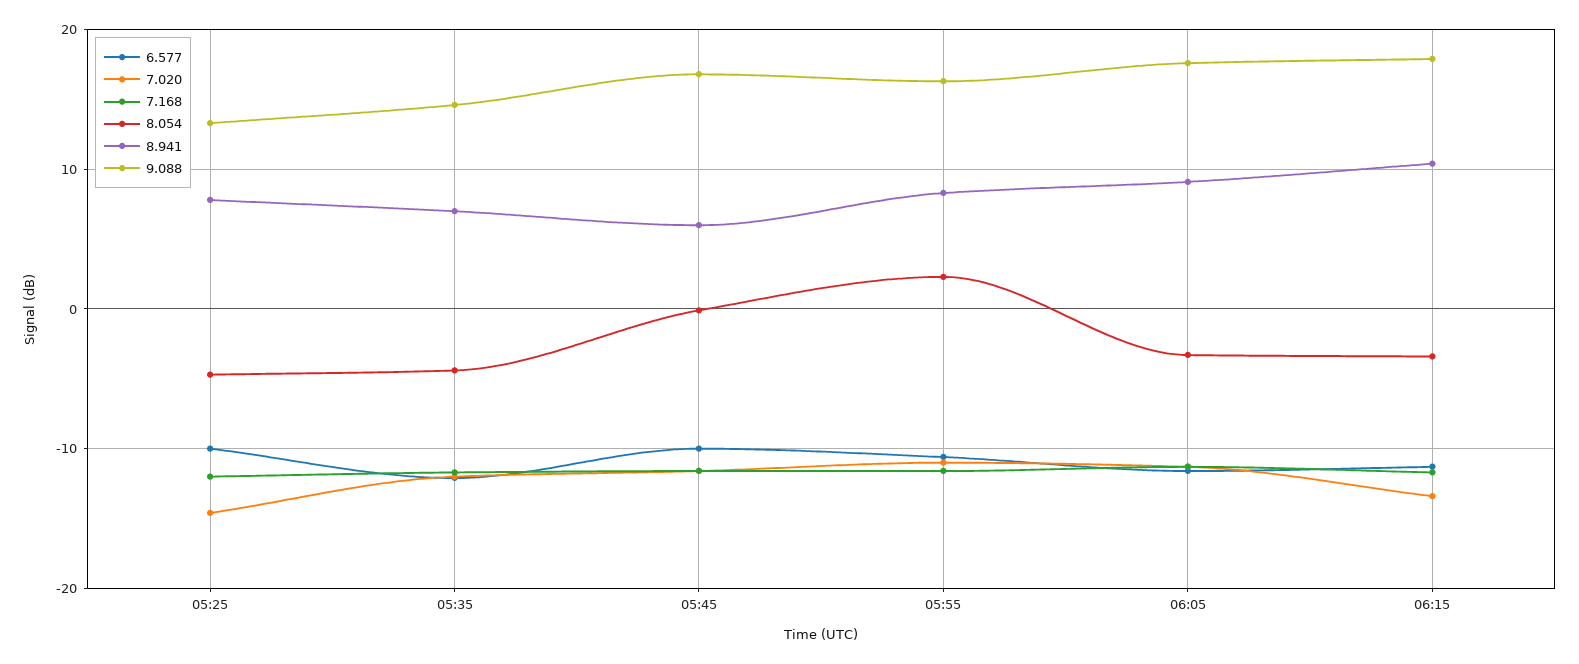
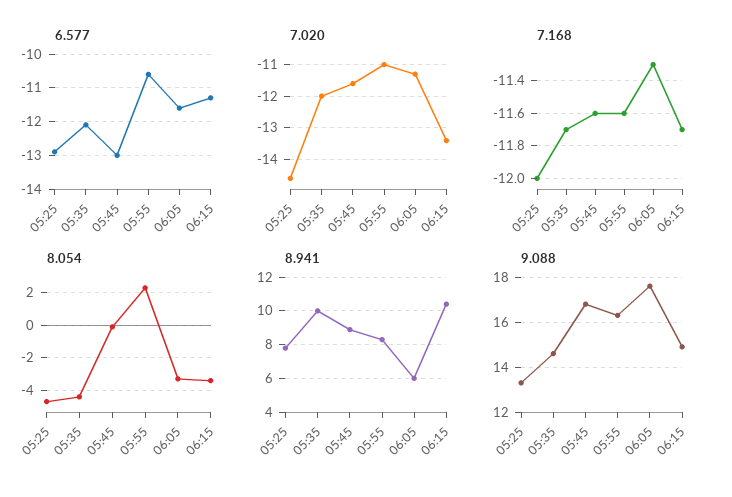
6.577, 05:25: -10 -> -13
8.941, 05:35: 7 -> 10
6.577, 05:45: -10 -> -13
8.941, 05:45: 6 -> 9
8.941, 06:05: 9 -> 6
9.088, 06:15: 18 -> 15

